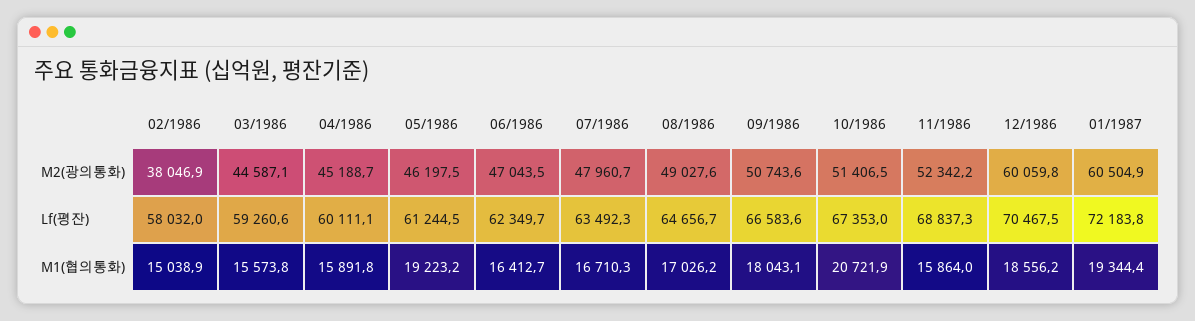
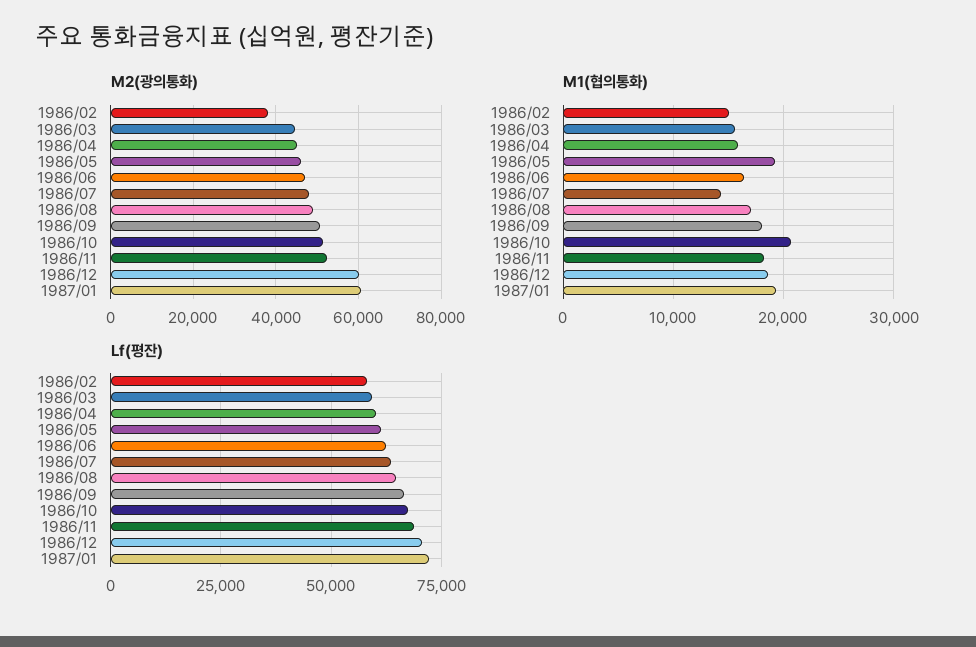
M1(협의통화), 07/1986: 16710.3 -> 14000
M1(협의통화), 11/1986: 15864 -> 18000

